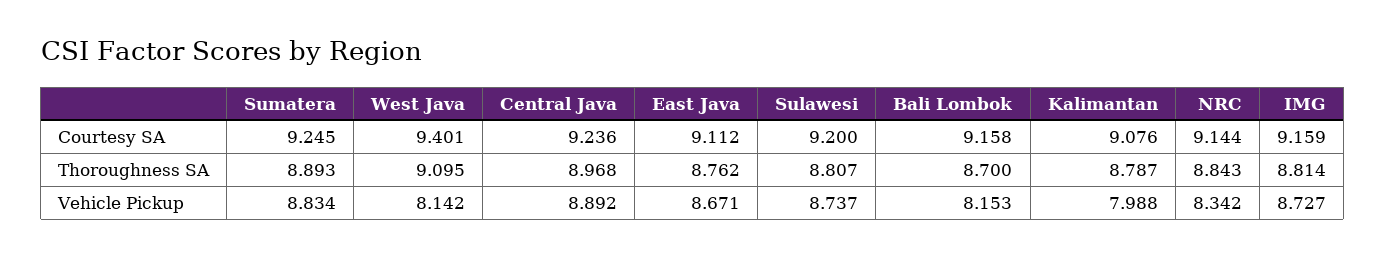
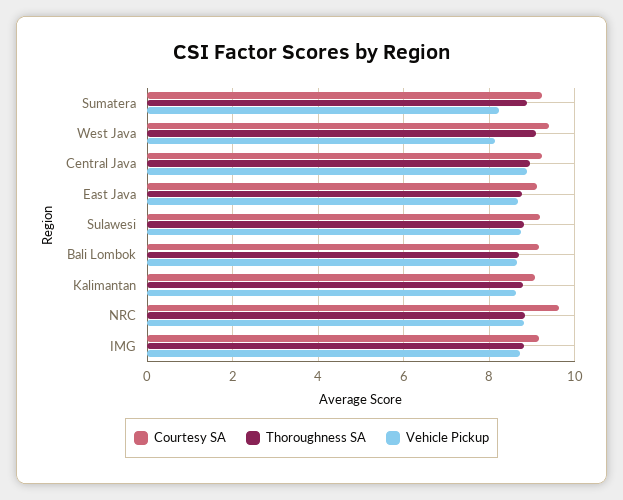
Courtesy SA, NRC: 9.144 -> 9.6
Vehicle Pickup, Sumatera: 8.834 -> 8.2
Vehicle Pickup, Bali Lombok: 8.153 -> 8.6
Vehicle Pickup, Kalimantan: 7.988 -> 8.6
Vehicle Pickup, NRC: 8.342 -> 8.8

